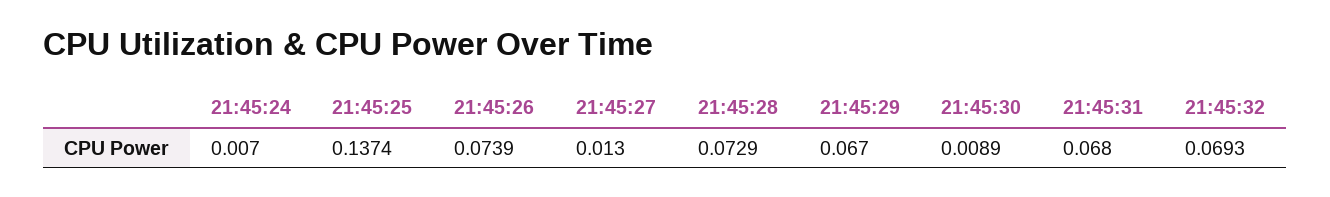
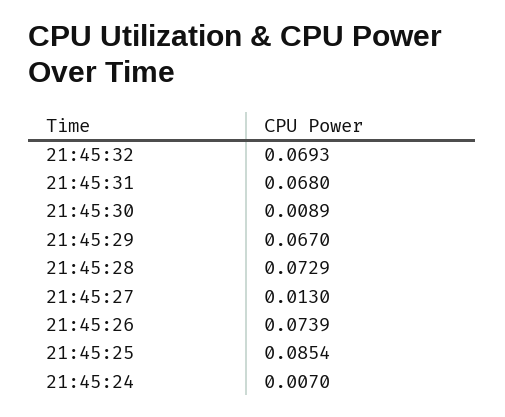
21:45:25: 0.1374 -> 0.0854

